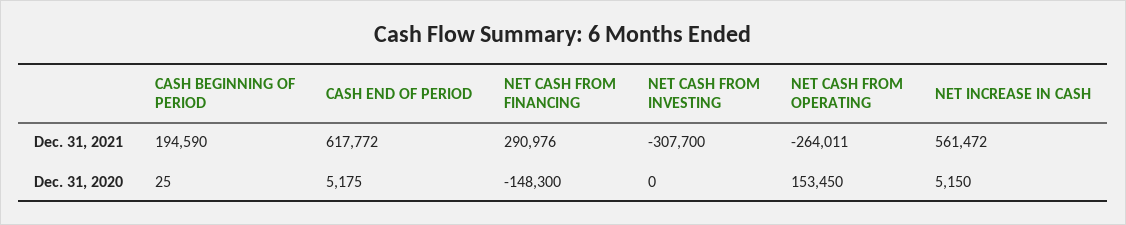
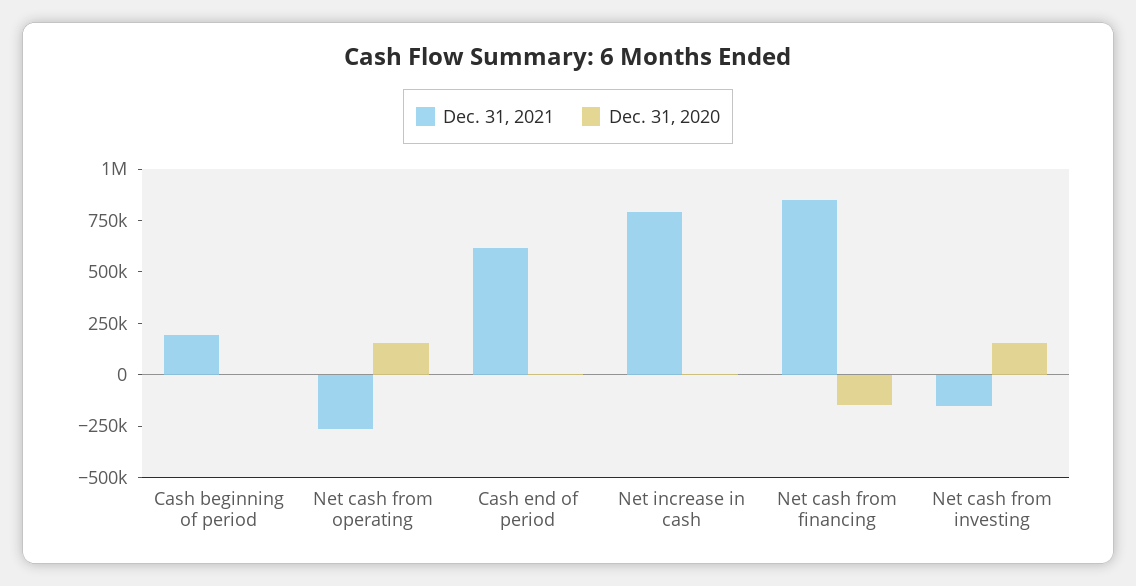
Dec. 31, 2021, NET CASH FROM FINANCING: 290976 -> 850000
Dec. 31, 2021, NET CASH FROM INVESTING: -307700 -> -150000
Dec. 31, 2021, NET INCREASE IN CASH: 561472 -> 800000
Dec. 31, 2020, NET CASH FROM INVESTING: 0 -> 150000

